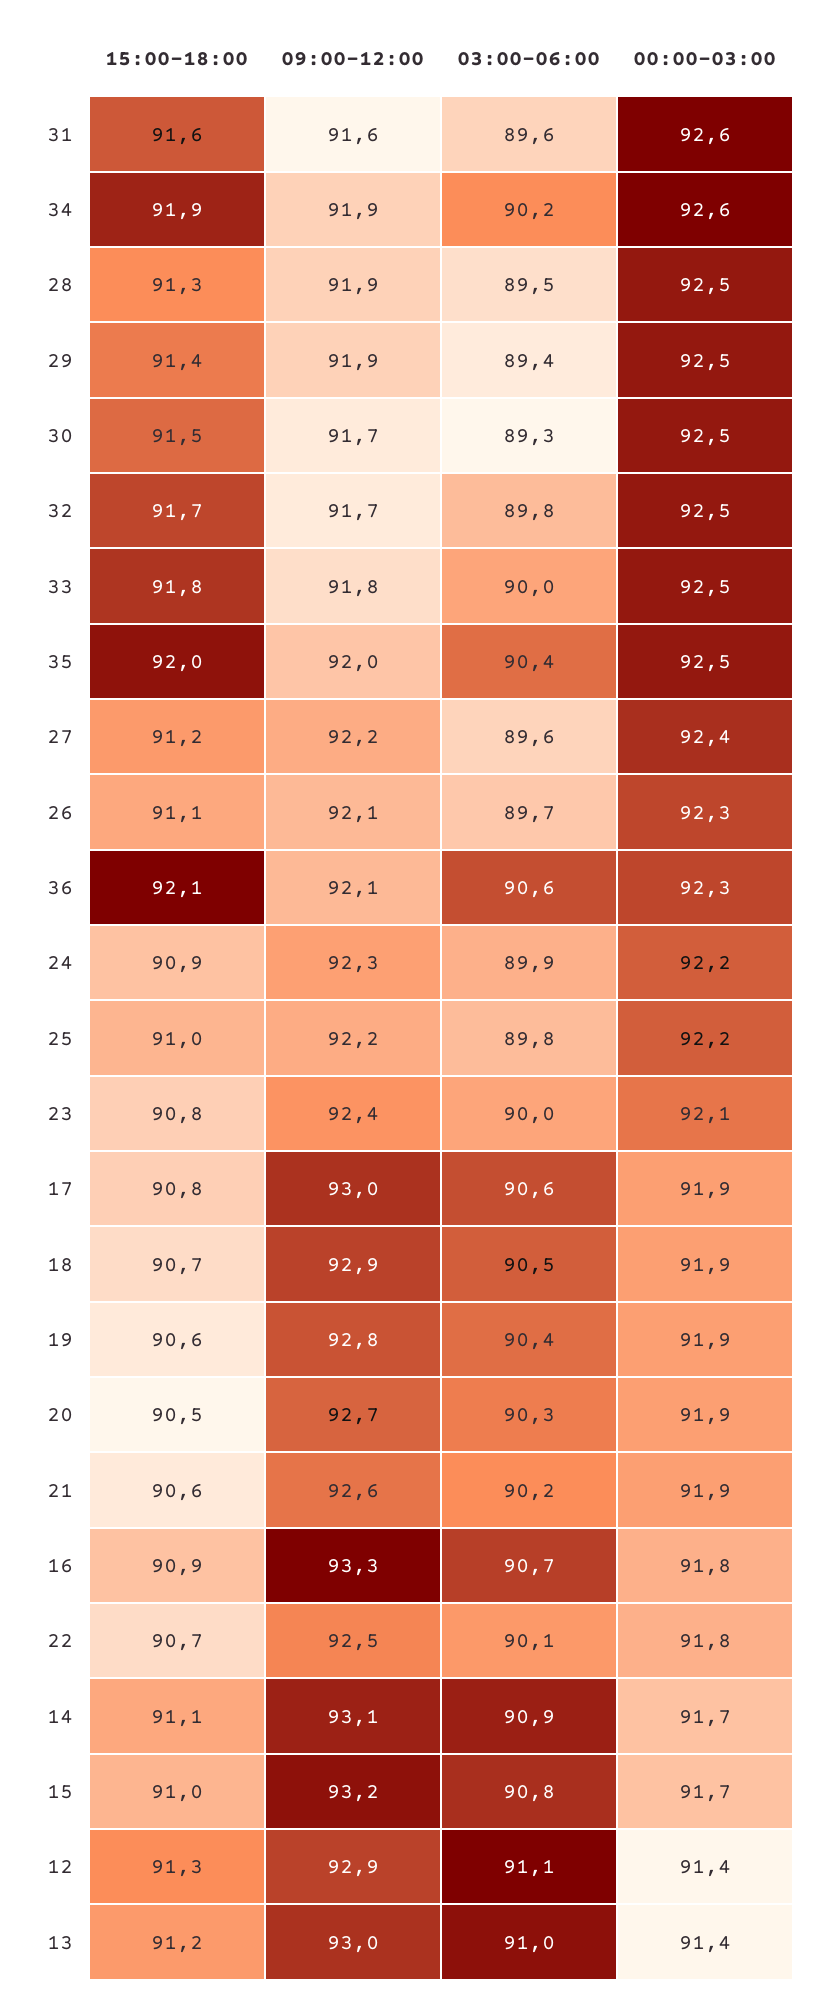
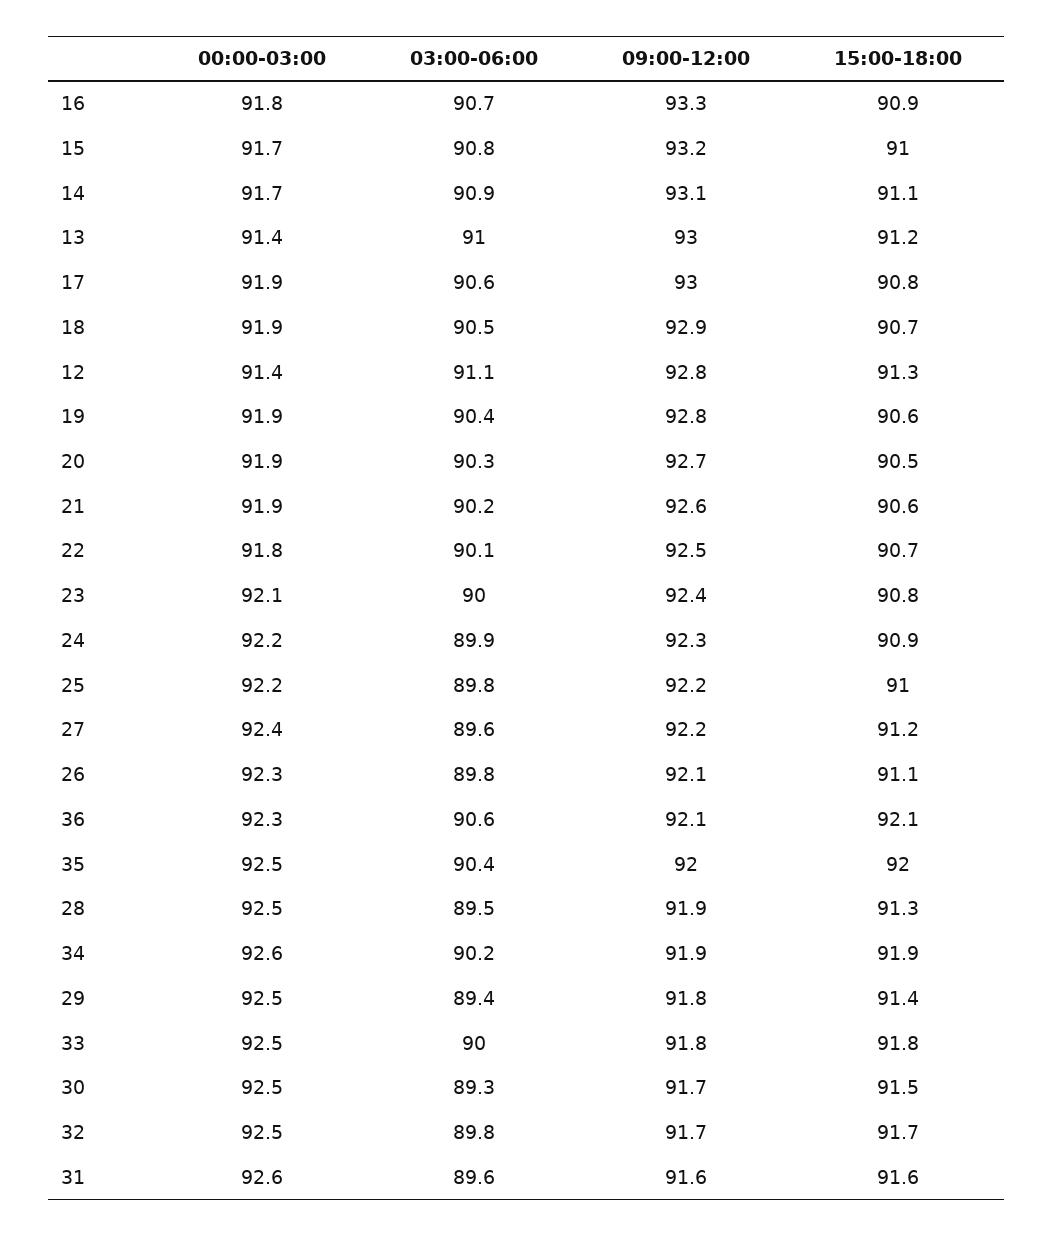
09:00-12:00, 29: 91.9 -> 91.8
03:00-06:00, 26: 89.7 -> 89.8
09:00-12:00, 12: 92.9 -> 92.8

